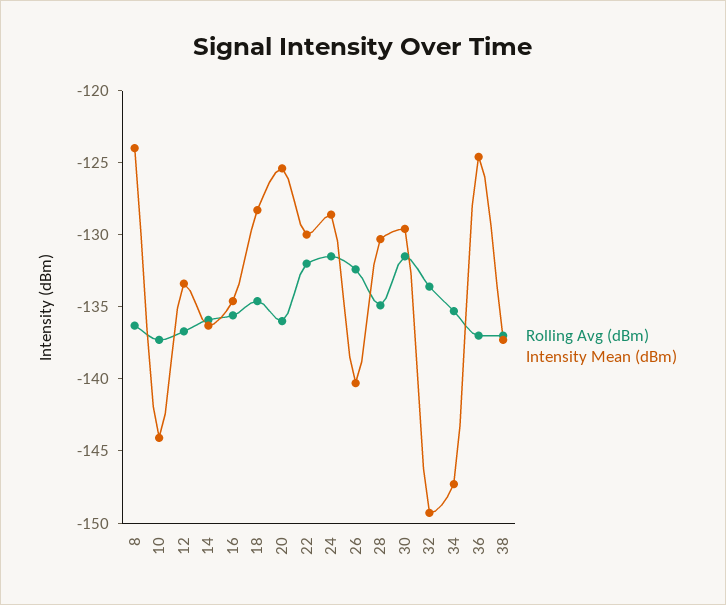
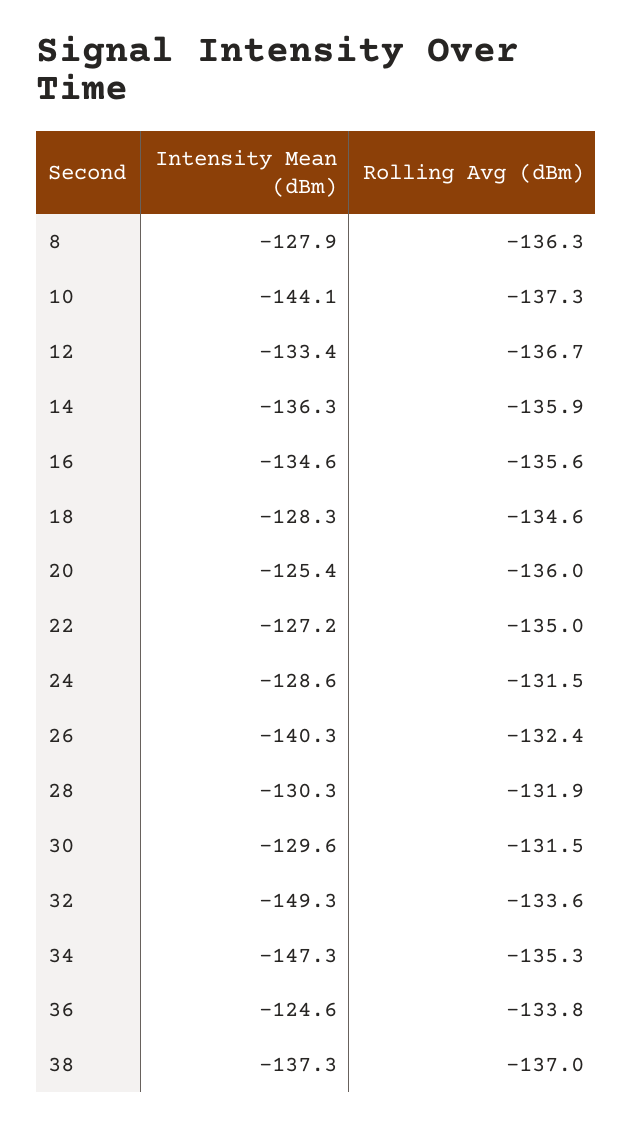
Intensity Mean (dBm), 8: -124 -> -127.9
Rolling Avg (dBm), 22: -132 -> -135
Intensity Mean (dBm), 22: -130 -> -127.2
Rolling Avg (dBm), 28: -135 -> -131.9
Rolling Avg (dBm), 36: -137 -> -133.8

